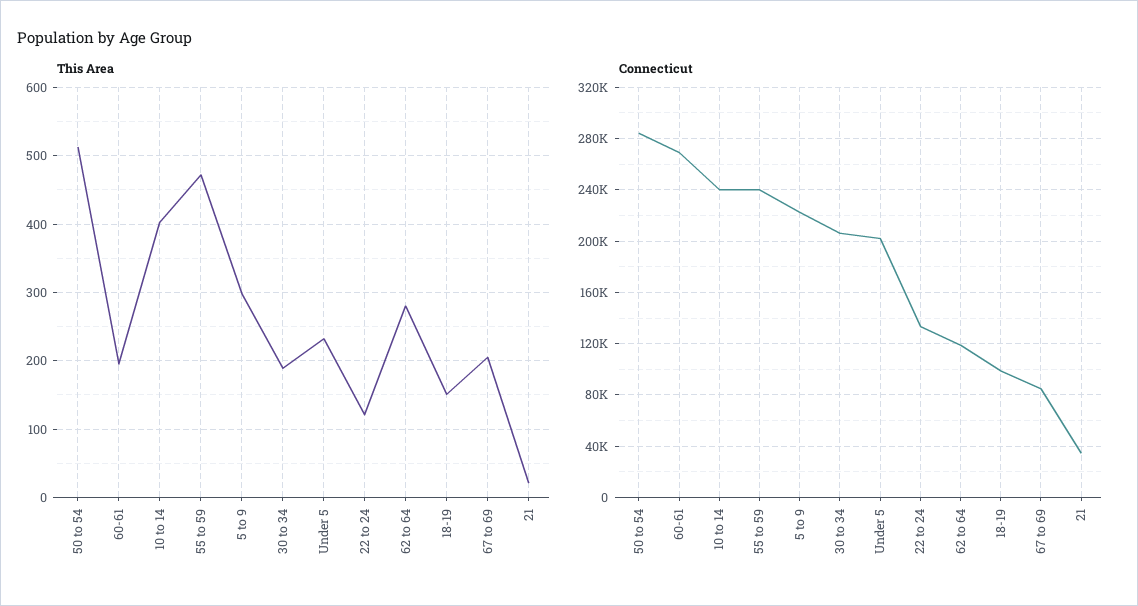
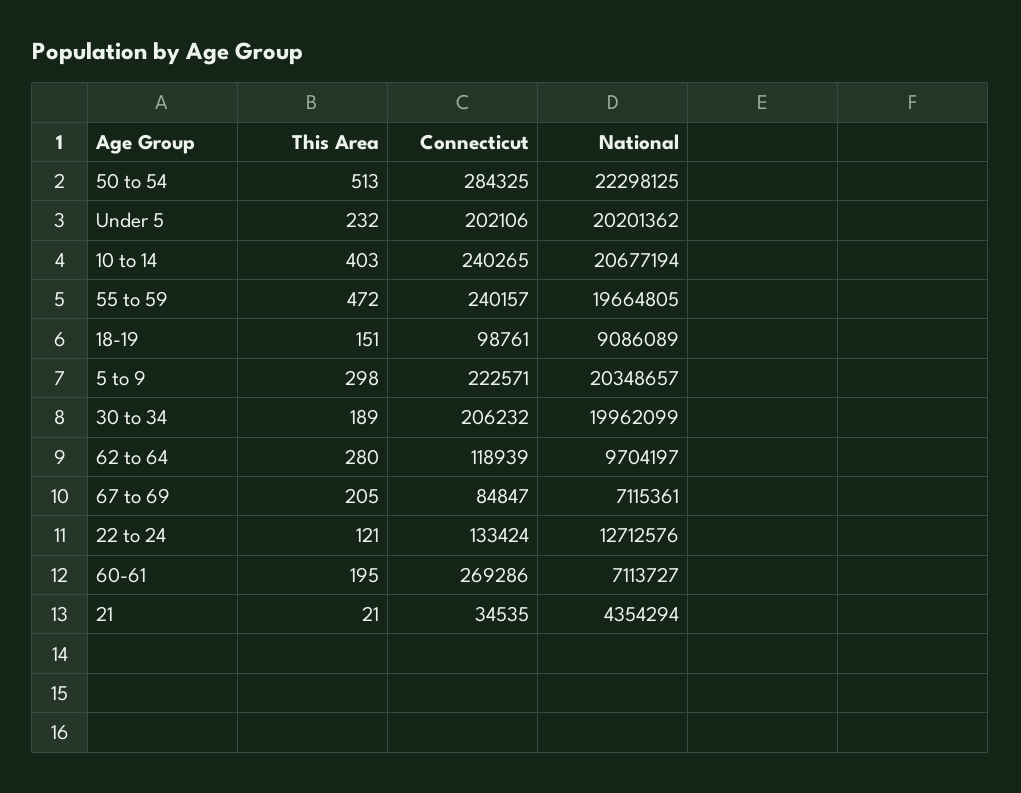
National, 50 to 54: none -> 22298125
National, Under 5: none -> 20201362
National, 10 to 14: none -> 20677194
National, 55 to 59: none -> 19664805
National, 18-19: none -> 9086089
National, 5 to 9: none -> 20348657
National, 30 to 34: none -> 19962099
National, 62 to 64: none -> 9704197
National, 67 to 69: none -> 7115361
National, 22 to 24: none -> 12712576
National, 60-61: none -> 7113727
National, 21: none -> 4354294

